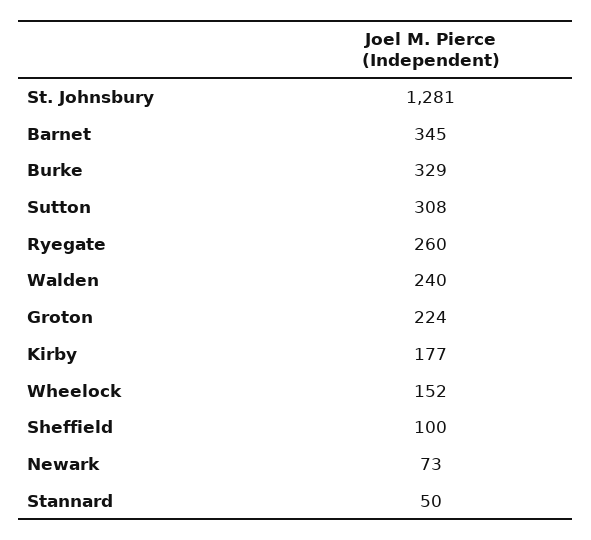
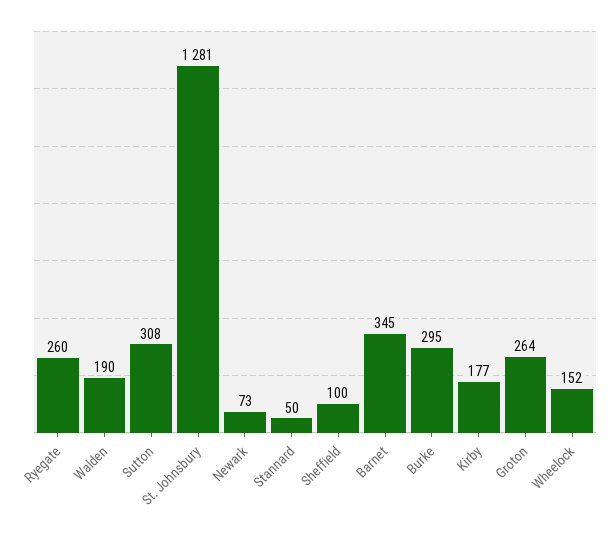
Burke: 329 -> 295
Walden: 240 -> 190
Groton: 224 -> 264

